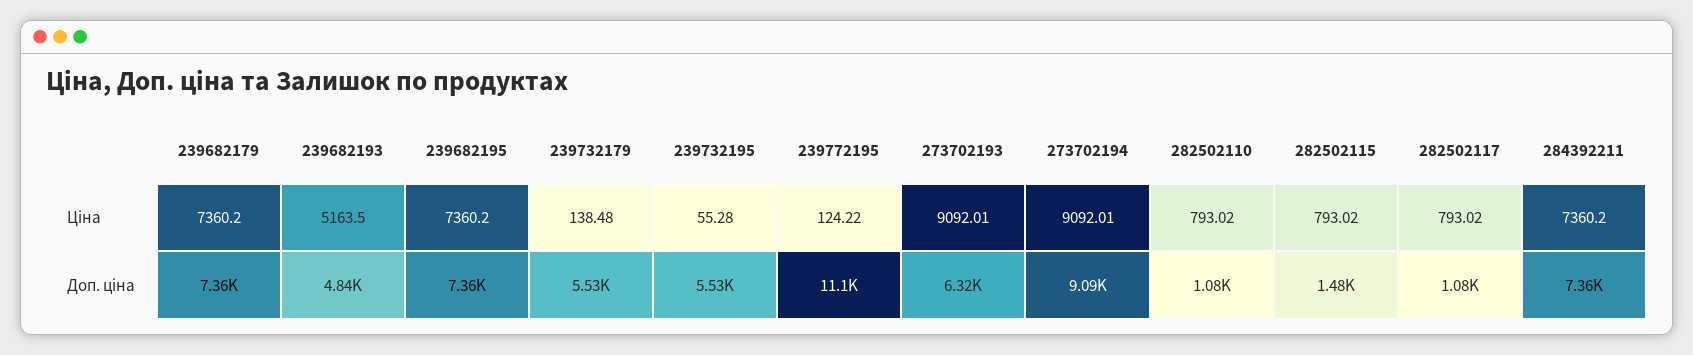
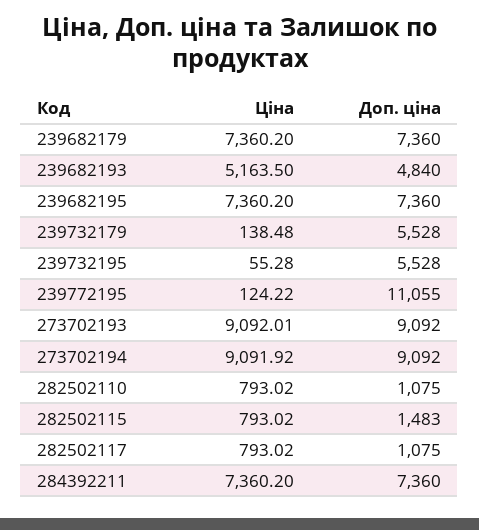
273702194, Ціна: 9092.01 -> 9091.92
273702193, Доп. ціна: 6320 -> 9092

